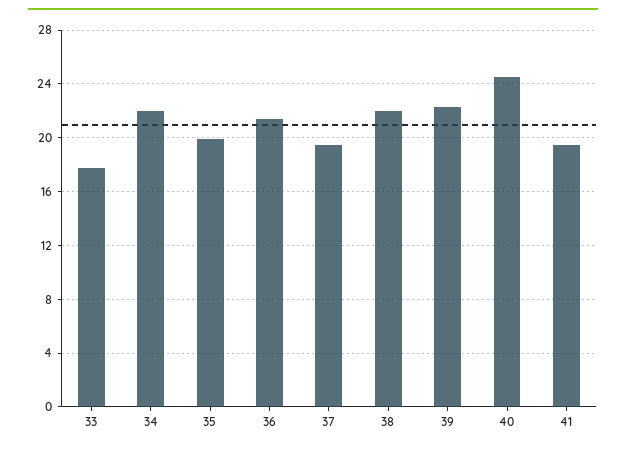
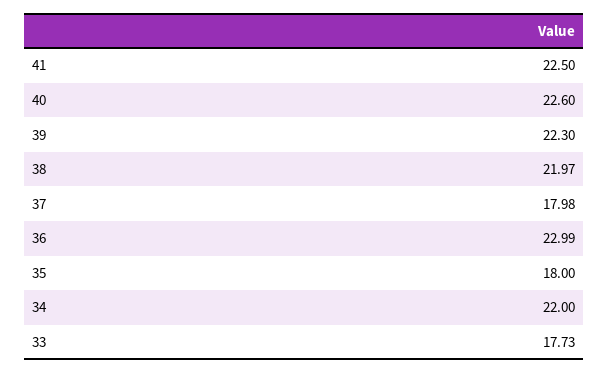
35: 20 -> 18
36: 21.5 -> 22.99
37: 19.5 -> 17.98
40: 24.5 -> 22.6
41: 19.5 -> 22.5

